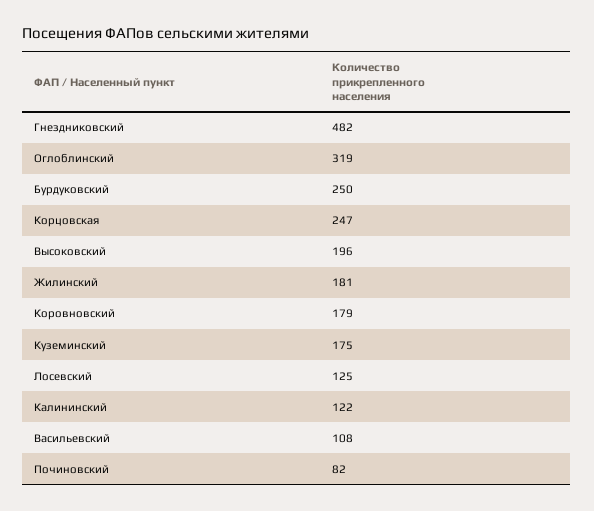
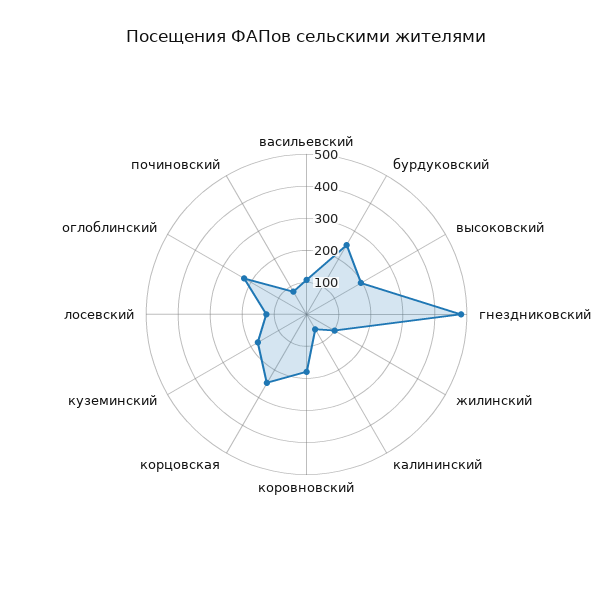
Оглоблинский: 319 -> 225
Жилинский: 181 -> 100
Калининский: 122 -> 50

